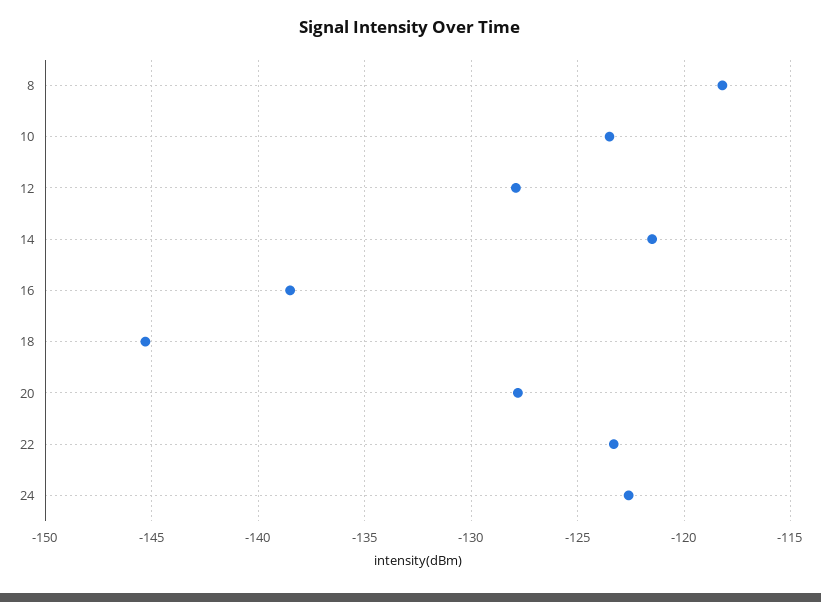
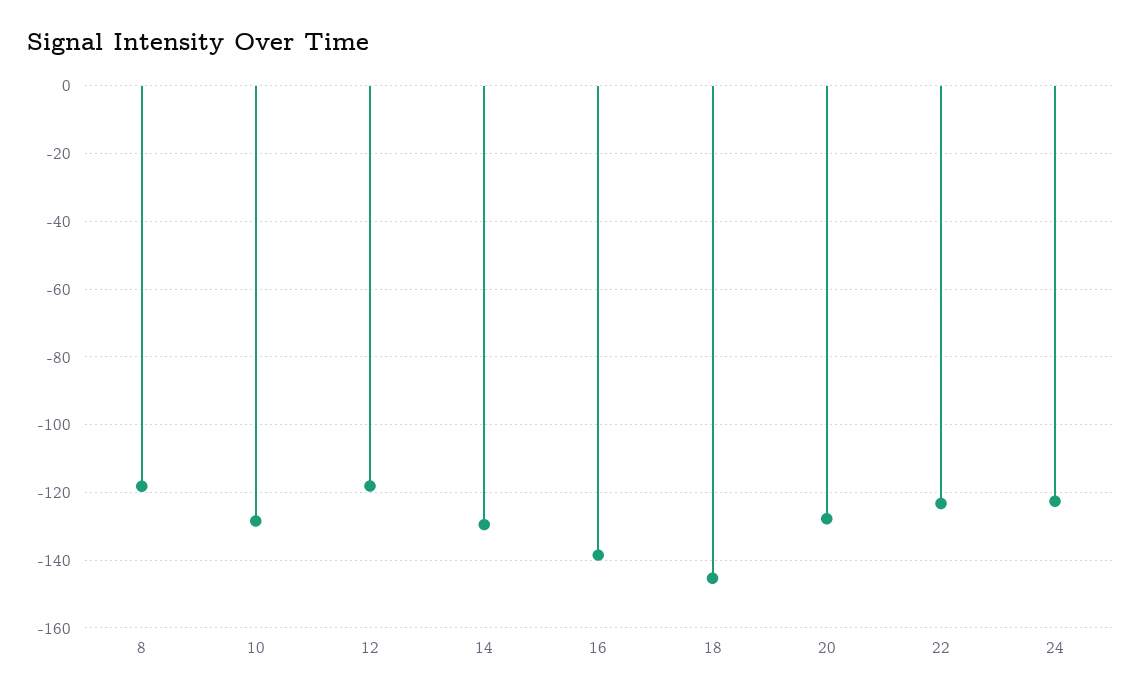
10: -123.5 -> -128
12: -128 -> -118
14: -121.5 -> -130

